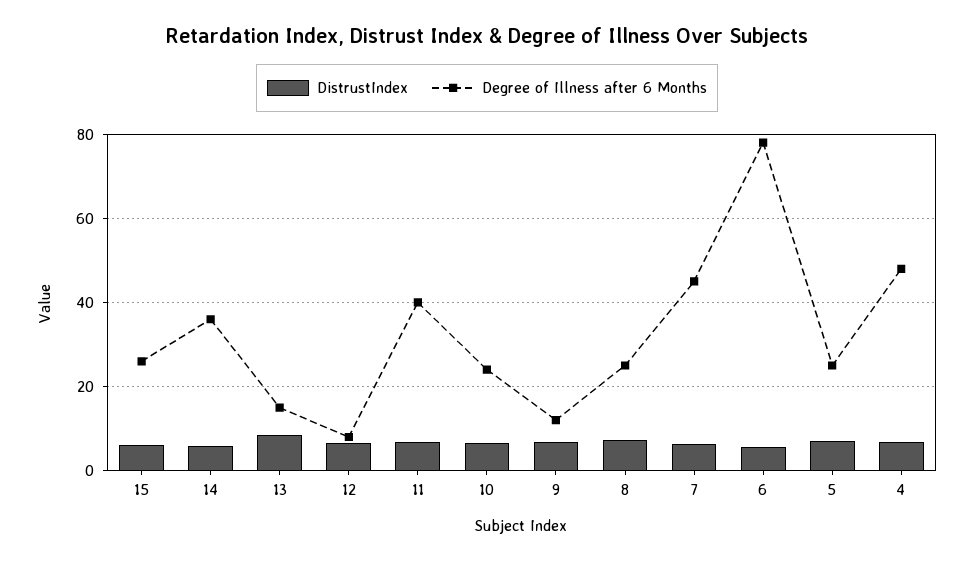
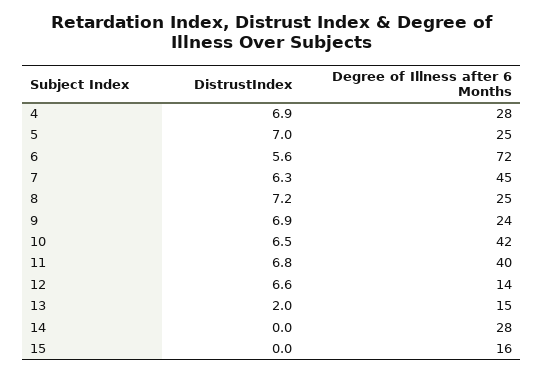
DistrustIndex, 15: 6 -> 0
Degree of Illness after 6 Months, 15: 26 -> 16
DistrustIndex, 14: 6 -> 0
Degree of Illness after 6 Months, 14: 36 -> 28
DistrustIndex, 13: 8 -> 2
Degree of Illness after 6 Months, 12: 8 -> 14
Degree of Illness after 6 Months, 10: 24 -> 42
Degree of Illness after 6 Months, 9: 12 -> 24
Degree of Illness after 6 Months, 6: 78 -> 72
Degree of Illness after 6 Months, 4: 48 -> 28

